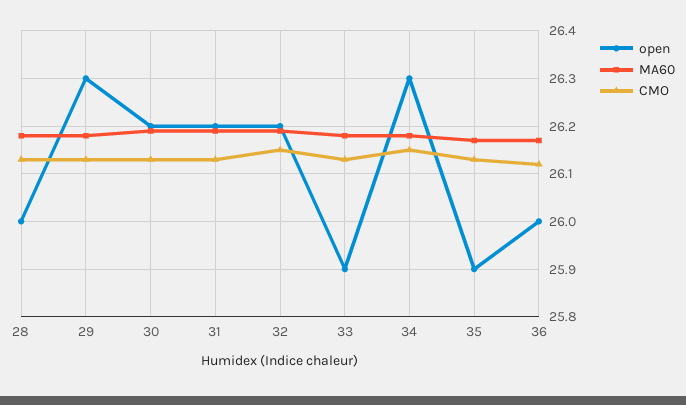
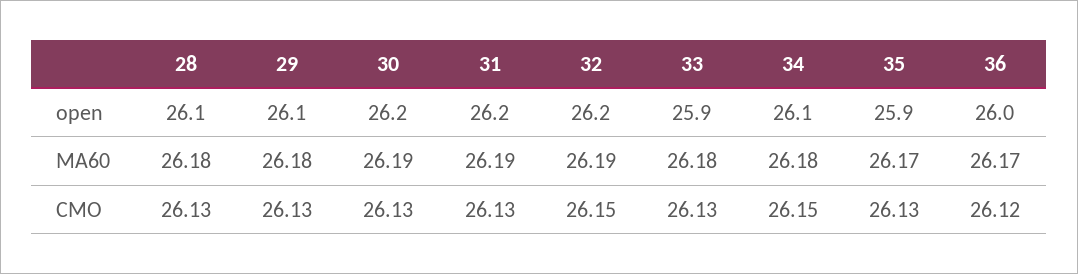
open, 28: 26 -> 26.1
open, 29: 26.3 -> 26.1
open, 34: 26.3 -> 26.1

